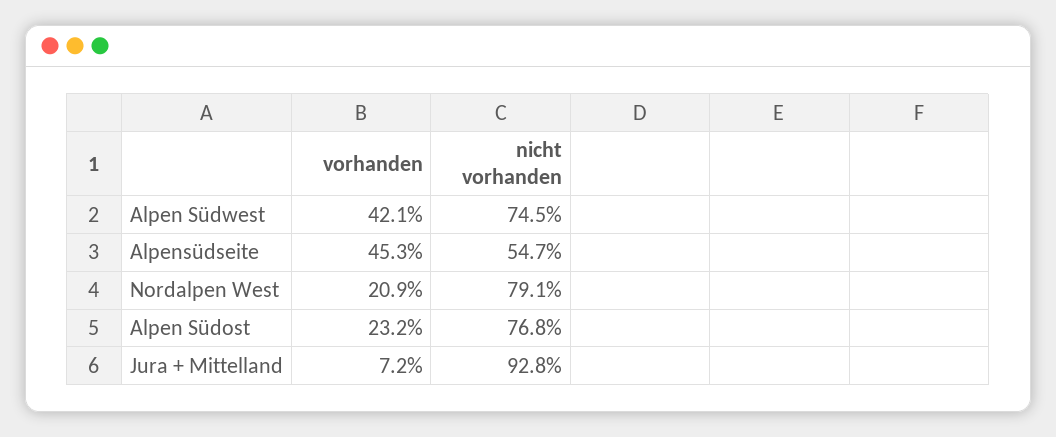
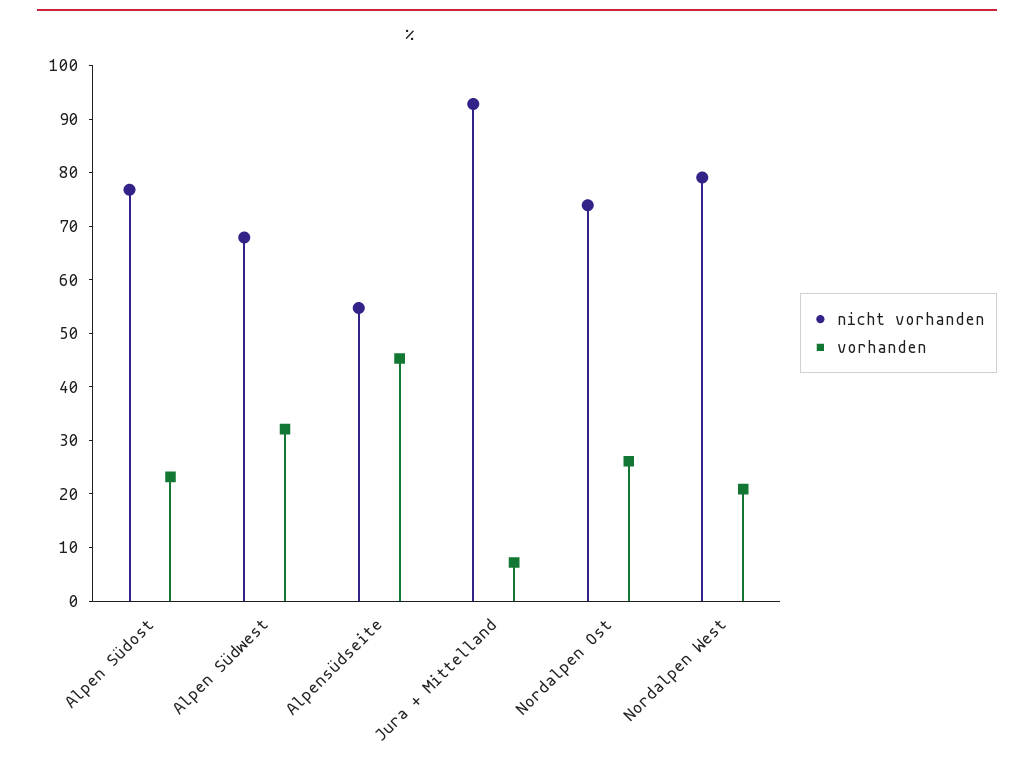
vorhanden, Alpen Südwest: 42.1 -> 32
nicht vorhanden, Alpen Südwest: 74.5 -> 68
nicht vorhanden, Nordalpen Ost: none -> 74
vorhanden, Nordalpen Ost: none -> 26

